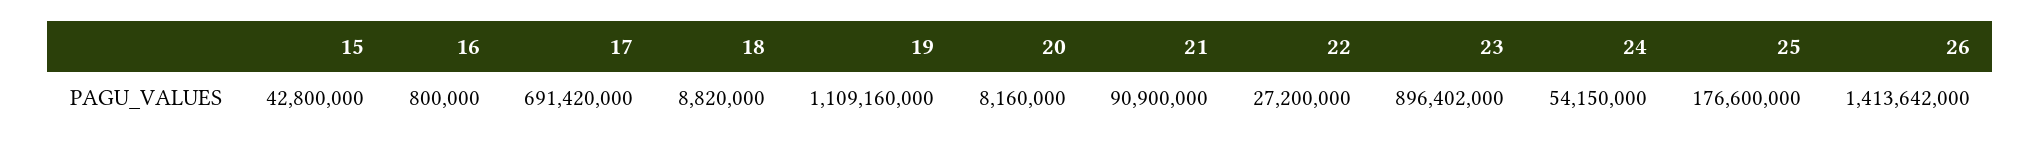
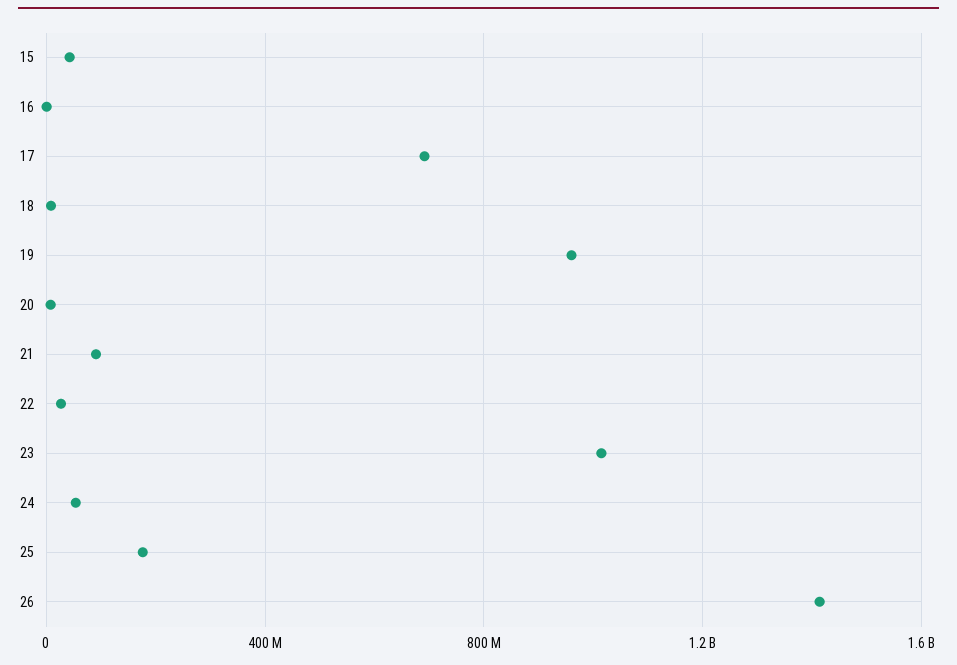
19: 1109160000 -> 950000000
23: 896402000 -> 1000000000

